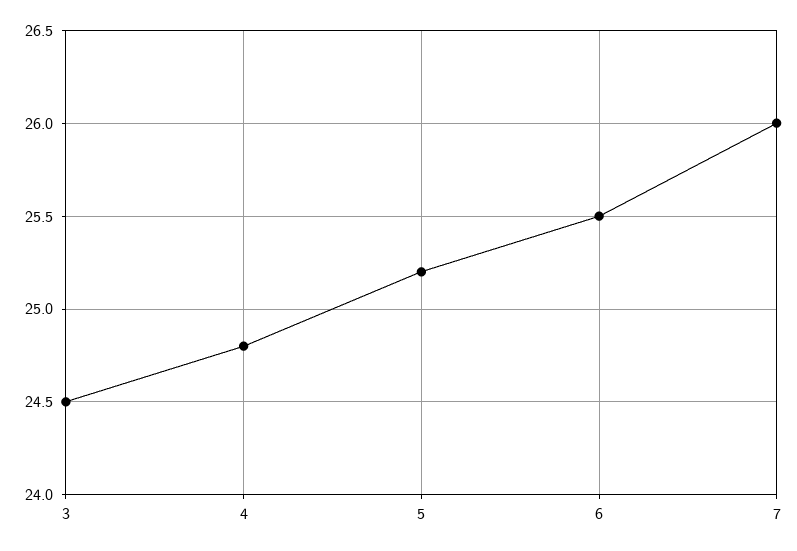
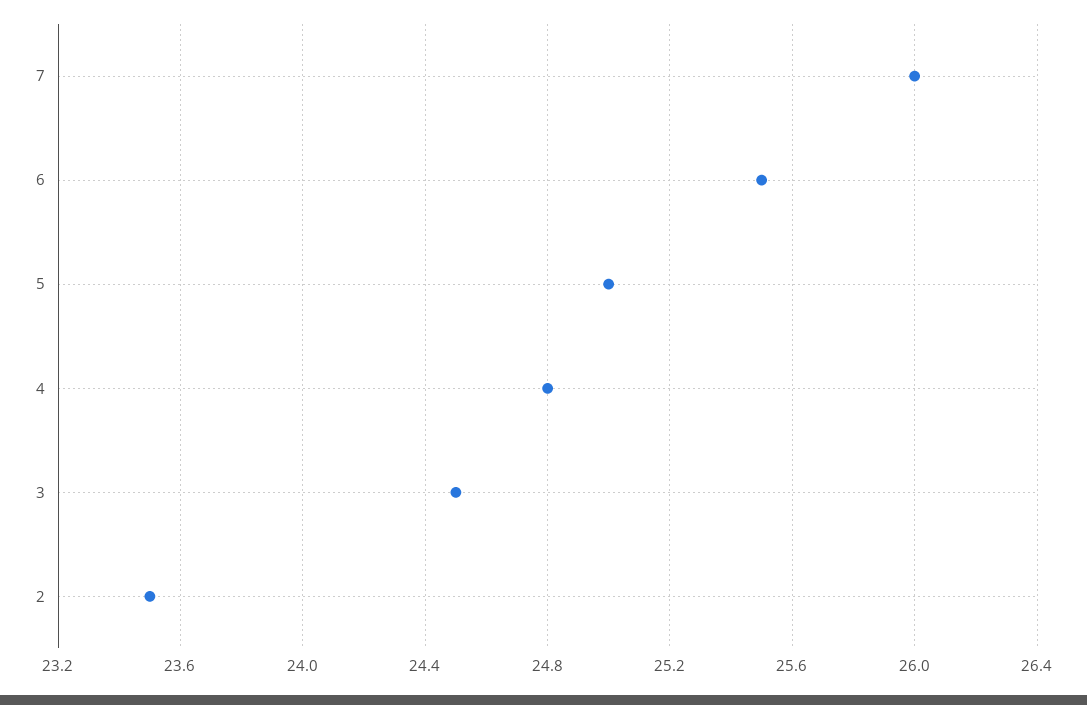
5: 25.2 -> 25
2: none -> 23.5

